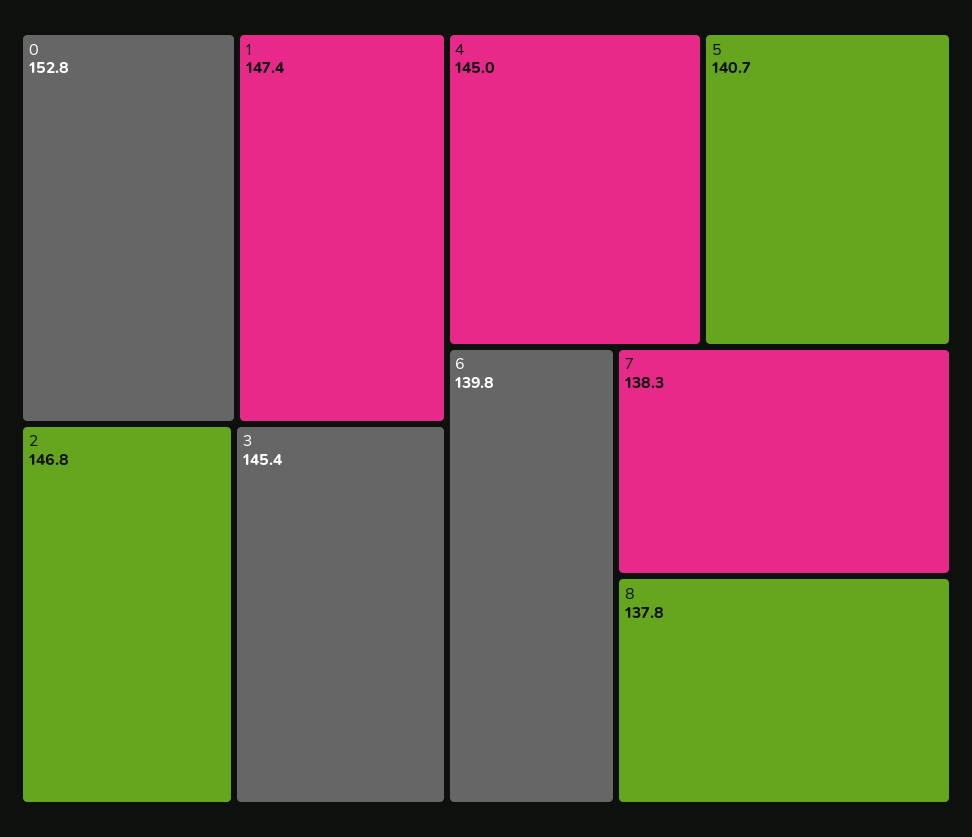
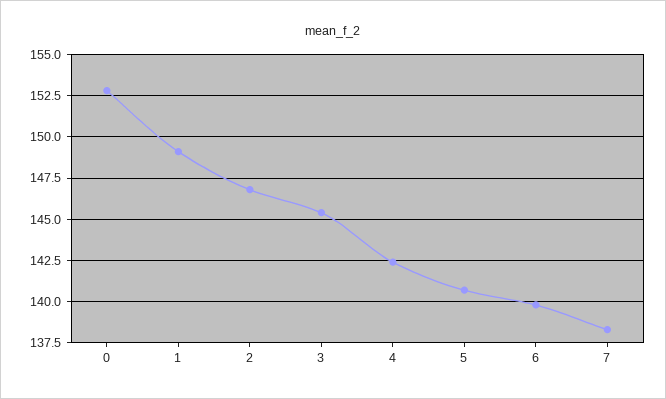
1: 147.4 -> 149
4: 145 -> 142.5
8: 137.8 -> none

